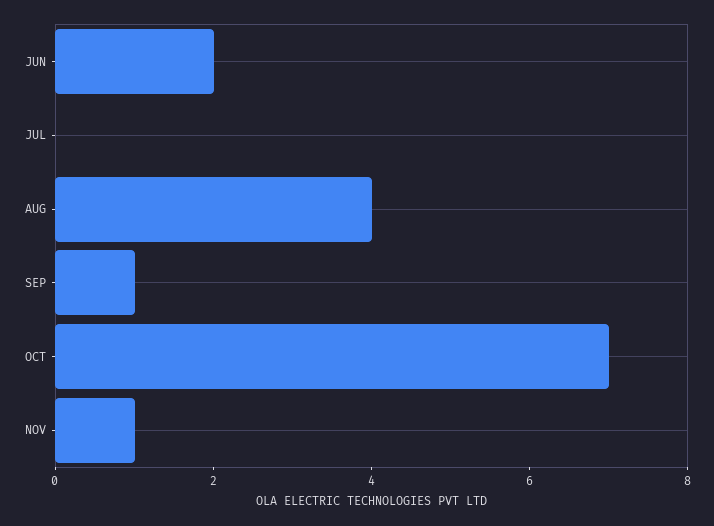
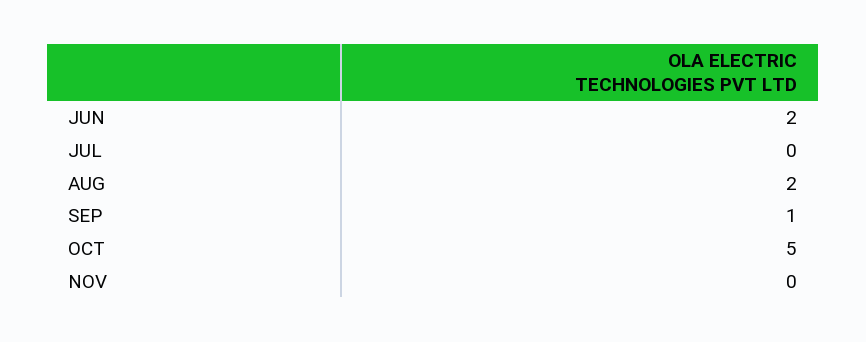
AUG: 4 -> 2
OCT: 7 -> 5
NOV: 1 -> 0

